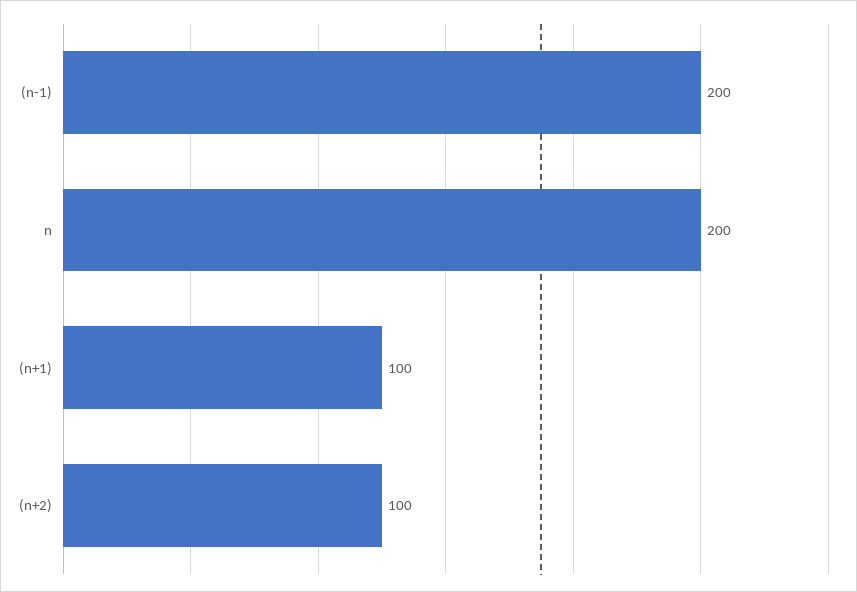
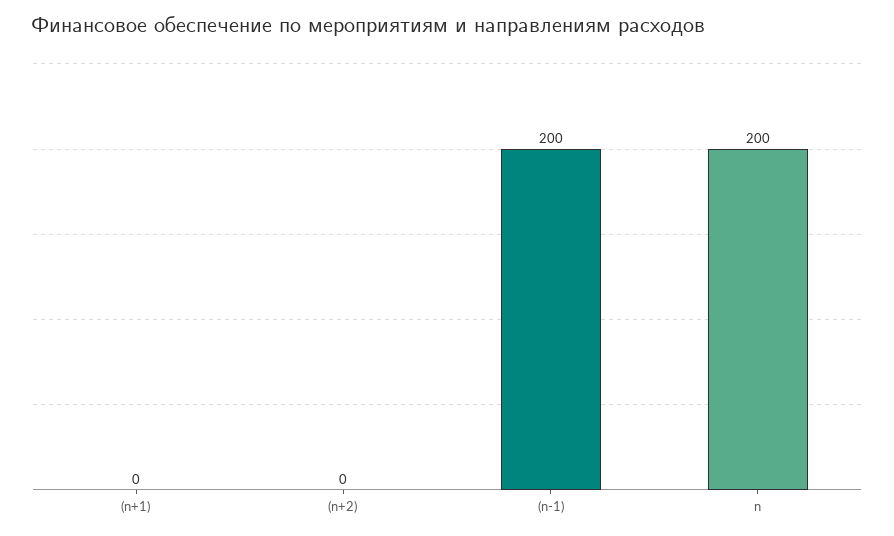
(n+1): 100 -> 0
(n+2): 100 -> 0

